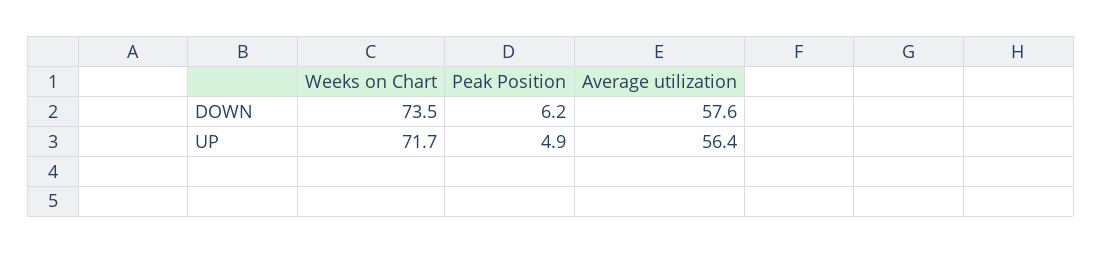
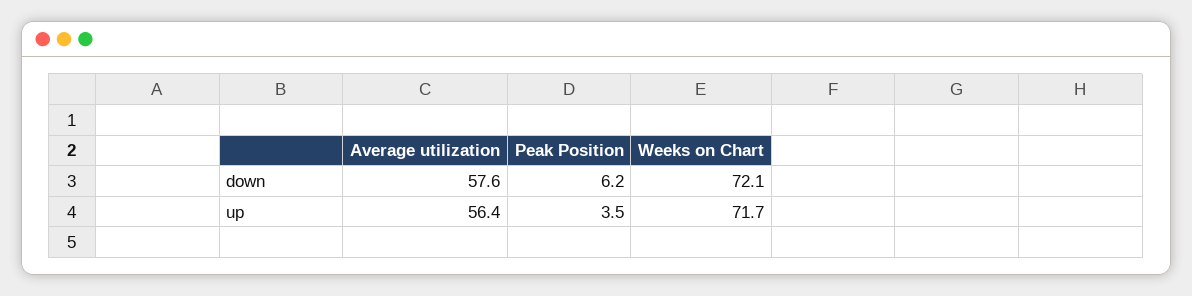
Weeks on Chart, DOWN: 73.5 -> 72.1
Peak Position, UP: 4.9 -> 3.5

